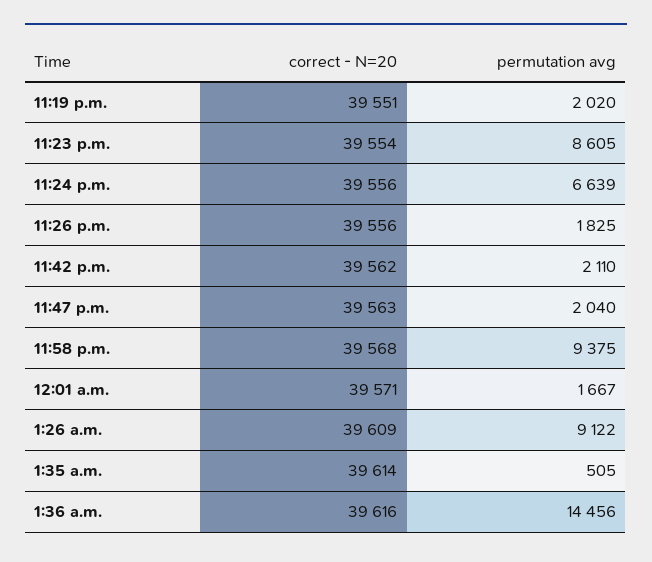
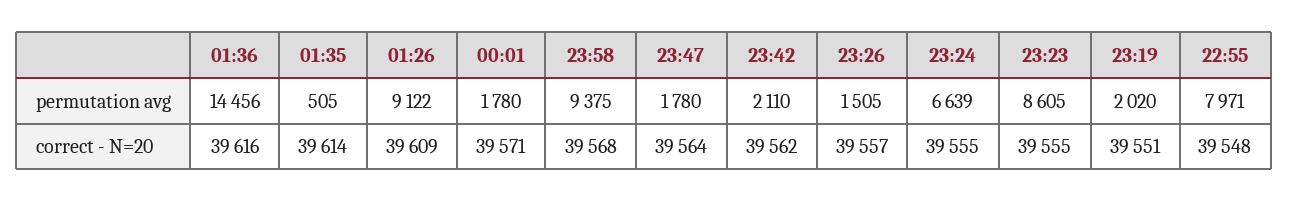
correct - N=20, 11:23 p.m.: 39554 -> 39555
correct - N=20, 11:24 p.m.: 39556 -> 39555
correct - N=20, 11:26 p.m.: 39556 -> 39557
permutation avg, 11:26 p.m.: 1825 -> 1505
correct - N=20, 11:47 p.m.: 39563 -> 39564
permutation avg, 11:47 p.m.: 2040 -> 1780
permutation avg, 12:01 a.m.: 1667 -> 1780
permutation avg, 22:55: none -> 7971
correct - N=20, 22:55: none -> 39548

